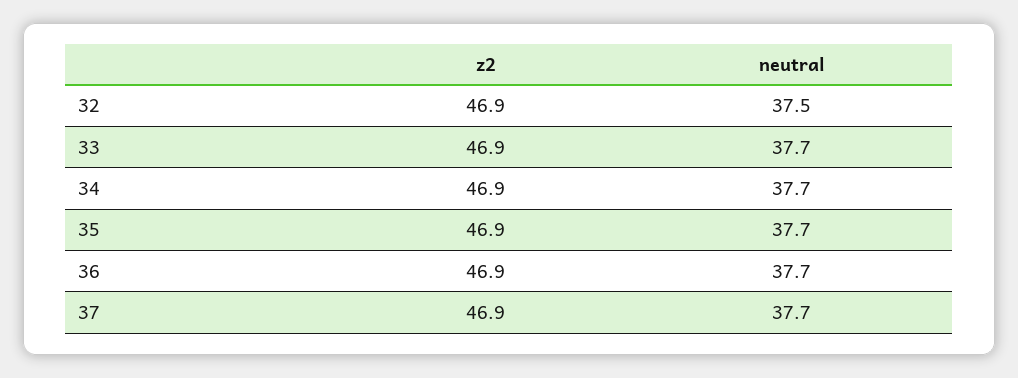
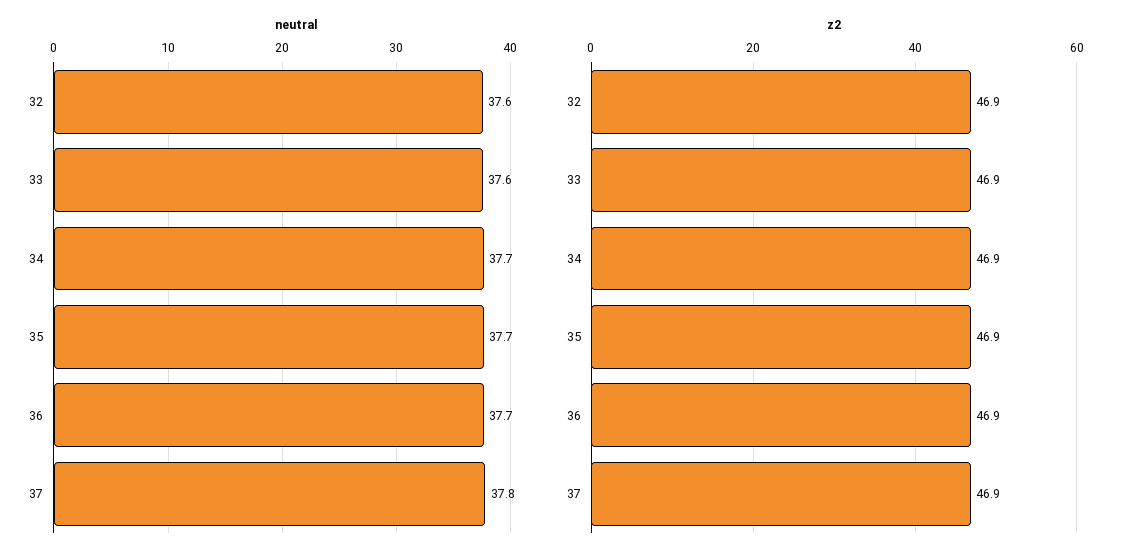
neutral, 32: 37.5 -> 37.6
neutral, 33: 37.7 -> 37.6
neutral, 37: 37.7 -> 37.8

